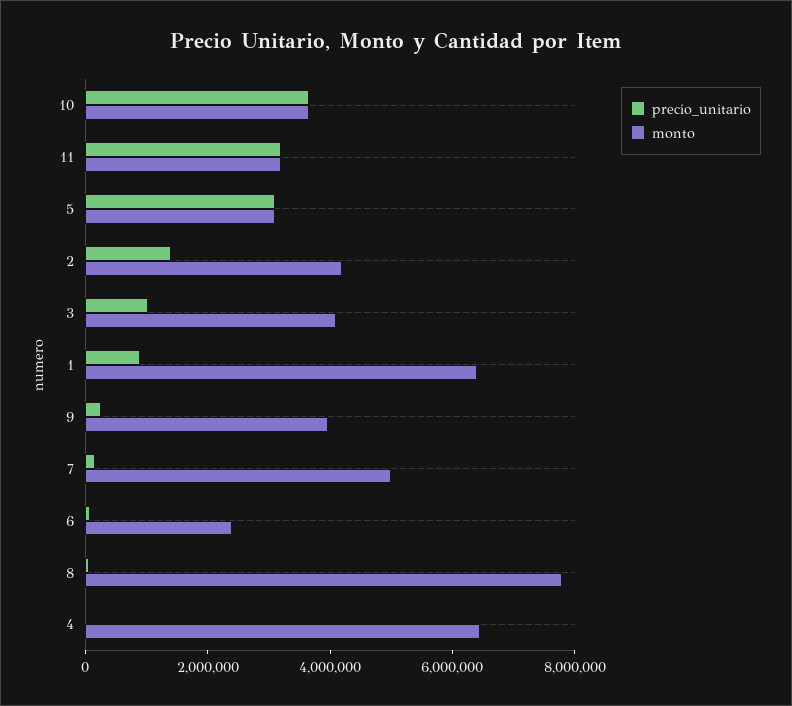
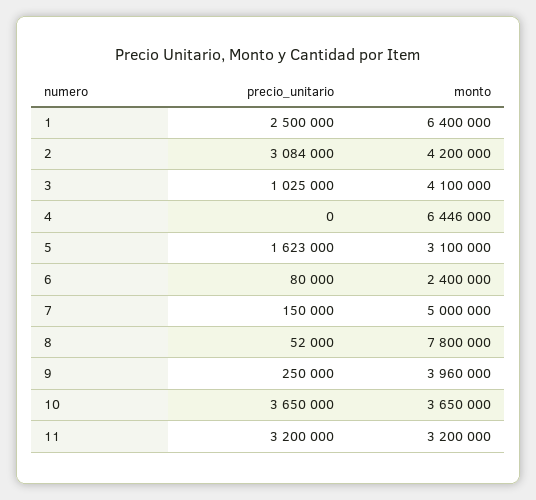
precio_unitario, 5: 3000000 -> 1623000
precio_unitario, 2: 1500000 -> 3084000
precio_unitario, 1: 1000000 -> 2500000

